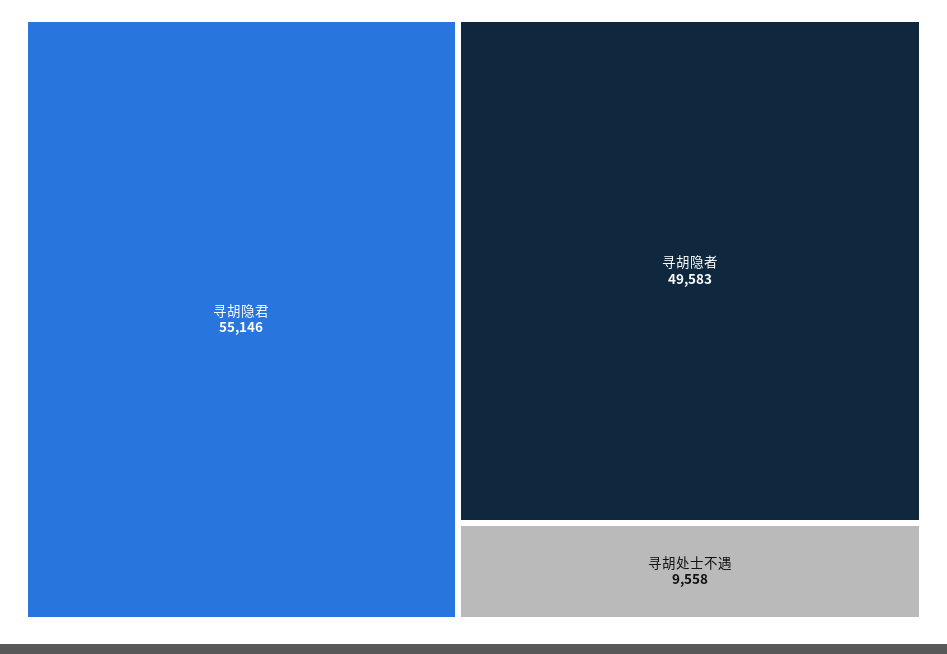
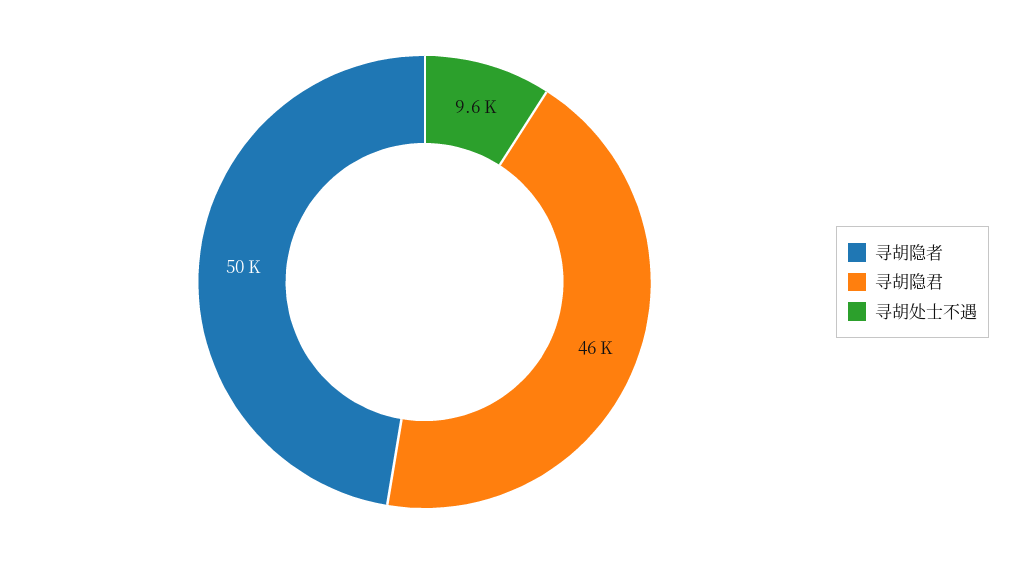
寻胡隐君: 55146 -> 46000

